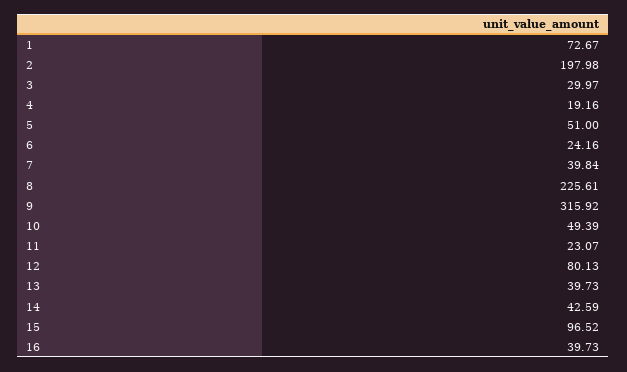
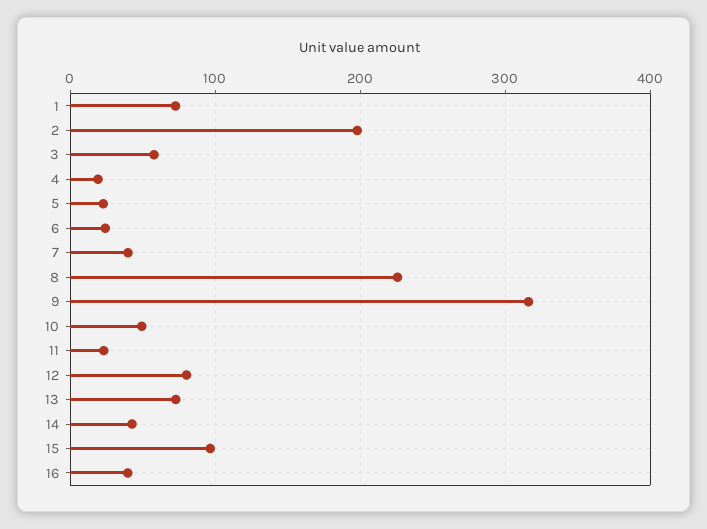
3: 29.97 -> 60
5: 51 -> 20
13: 39.73 -> 70

